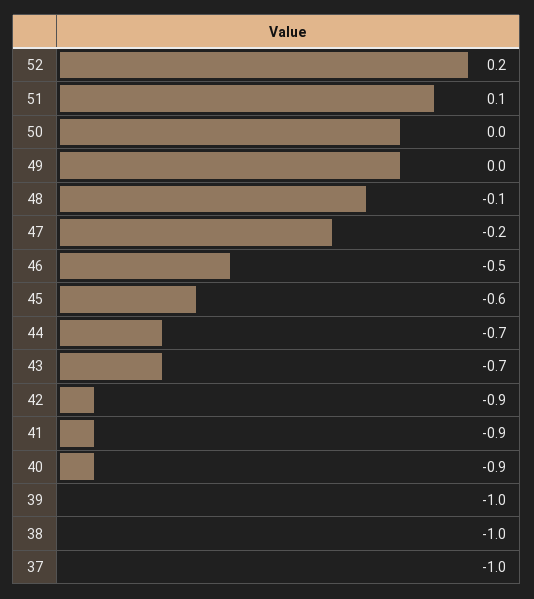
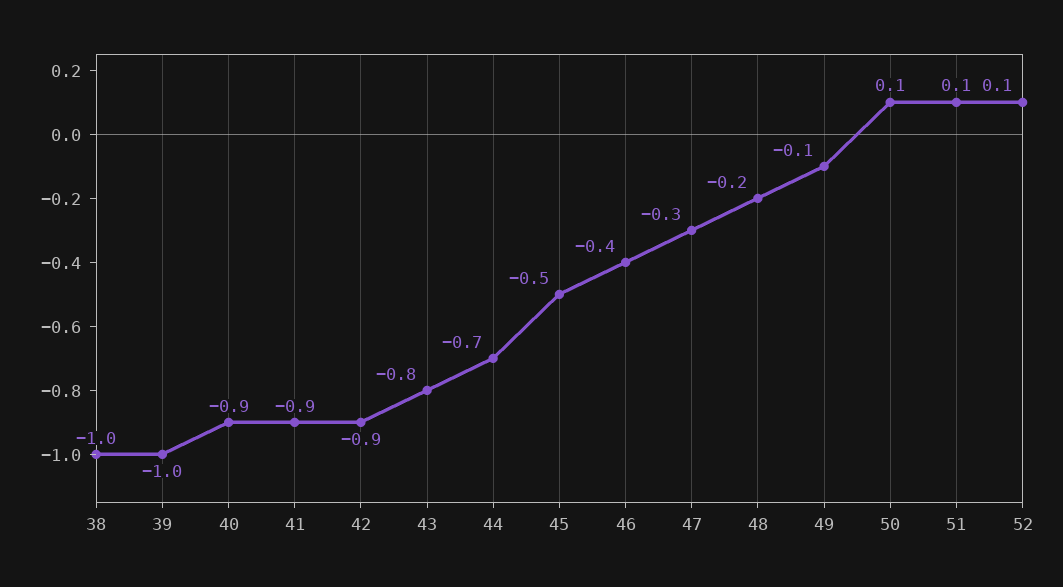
52: 0.2 -> 0.1
50: 0 -> 0.1
49: 0 -> -0.1
48: -0.1 -> -0.2
47: -0.2 -> -0.3
46: -0.5 -> -0.4
45: -0.6 -> -0.5
43: -0.7 -> -0.8
37: -1 -> none

